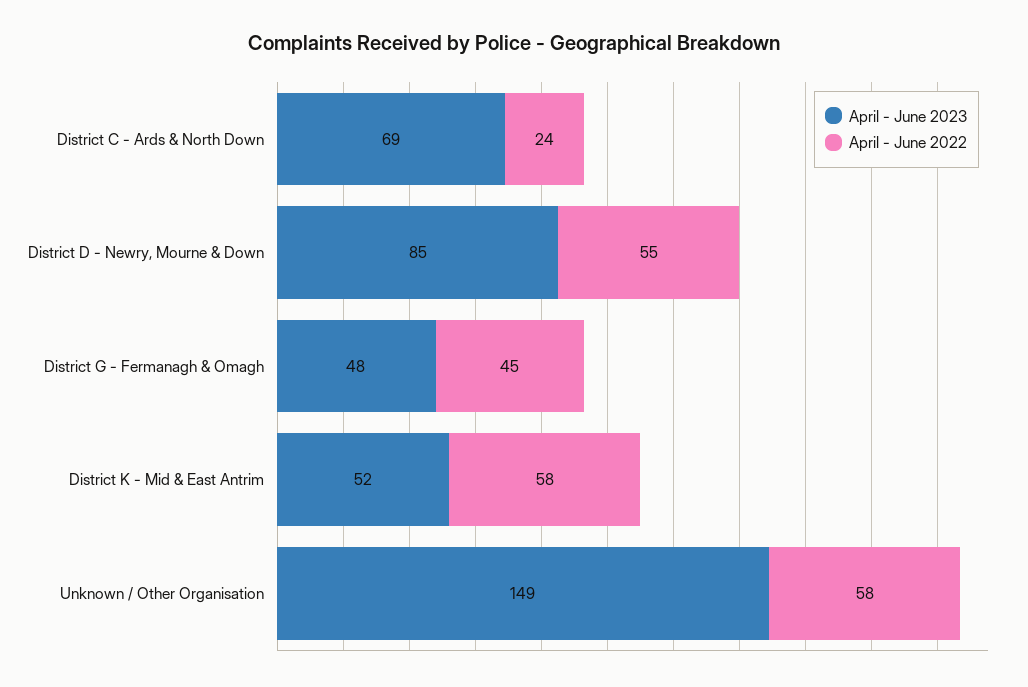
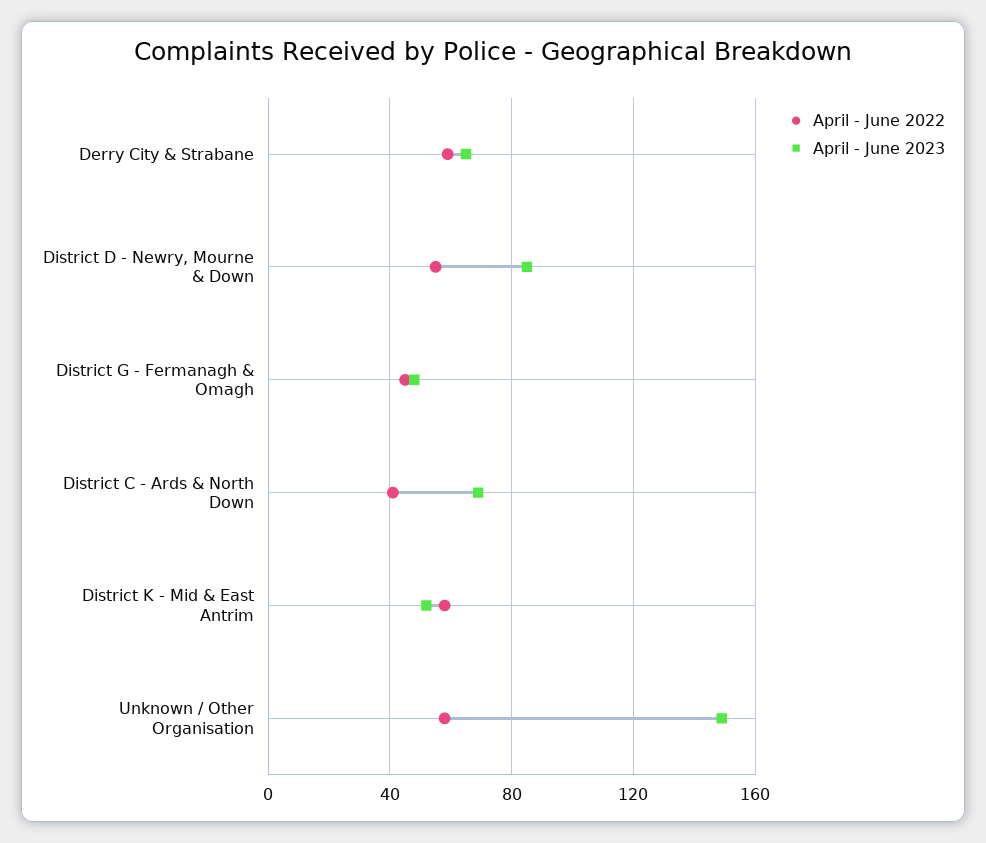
April - June 2022, District C - Ards & North Down: 24 -> 40
April - June 2022, Derry City & Strabane: none -> 60
April - June 2023, Derry City & Strabane: none -> 65

